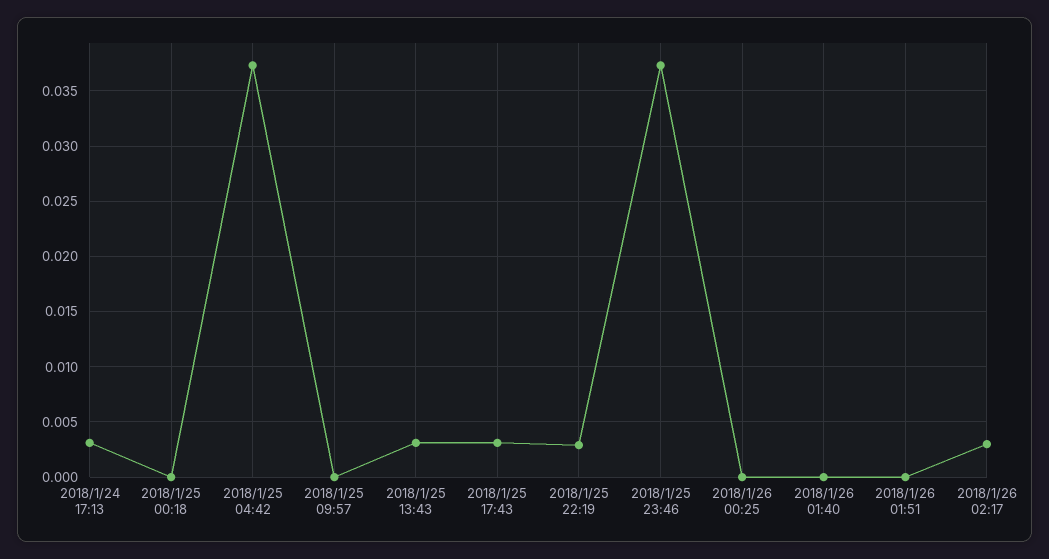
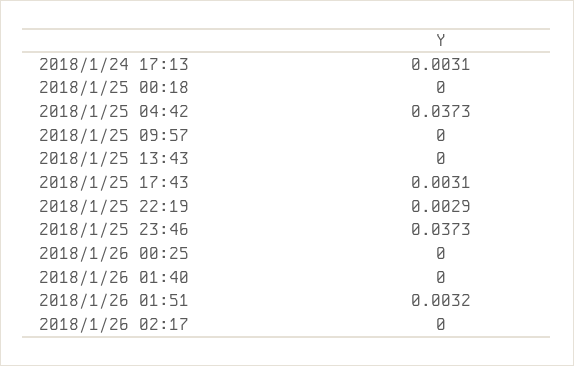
2018/1/25 13:43: 0.003 -> 0
2018/1/26 01:51: 0 -> 0.0032
2018/1/26 02:17: 0.003 -> 0

